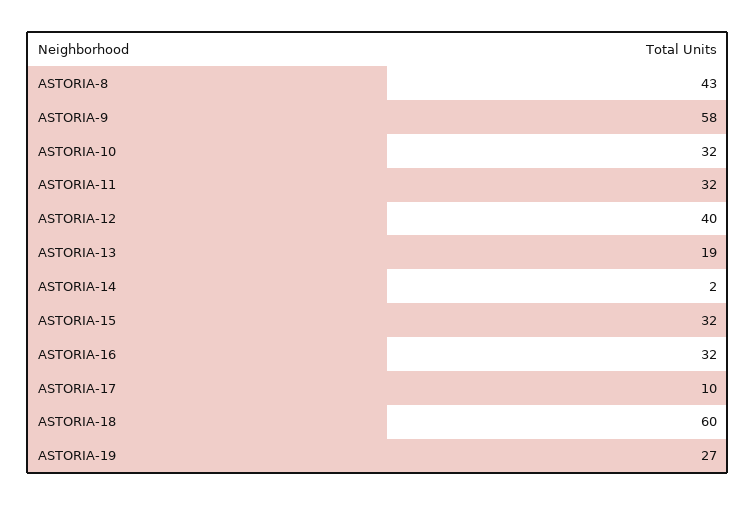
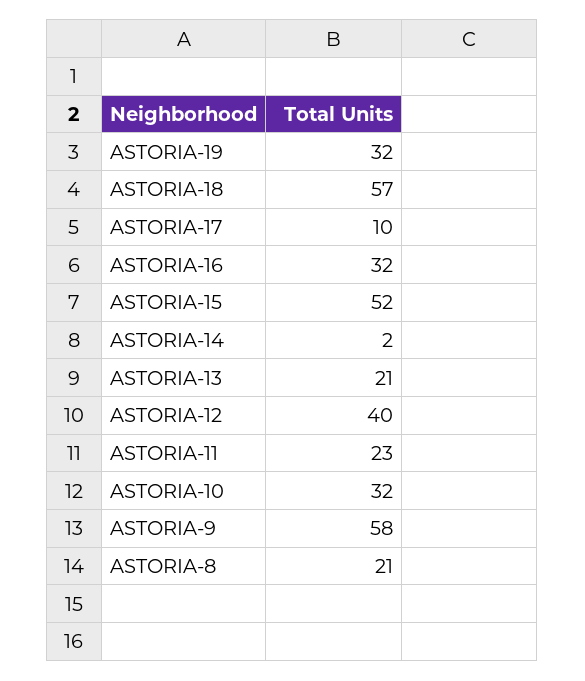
ASTORIA-8: 43 -> 21
ASTORIA-11: 32 -> 23
ASTORIA-13: 19 -> 21
ASTORIA-15: 32 -> 52
ASTORIA-18: 60 -> 57
ASTORIA-19: 27 -> 32

